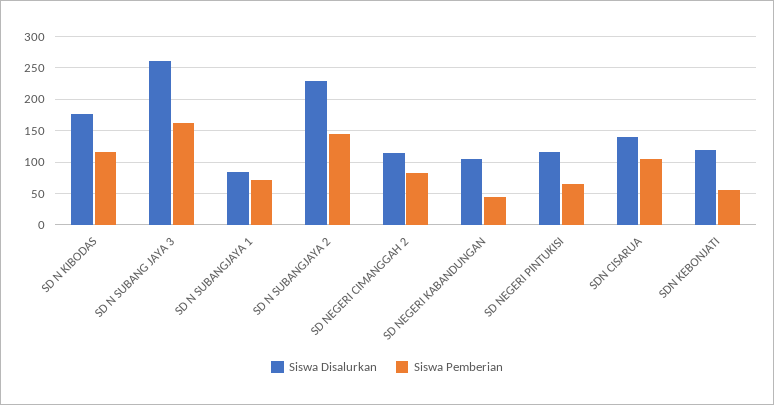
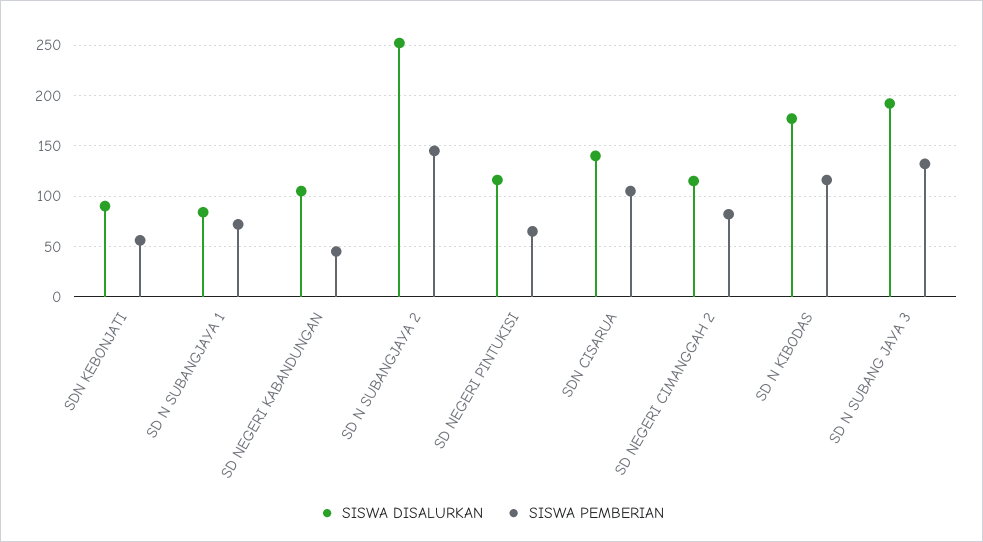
Siswa Disalurkan, SD N SUBANG JAYA 3: 260 -> 190
Siswa Pemberian, SD N SUBANG JAYA 3: 160 -> 130
Siswa Disalurkan, SD N SUBANGJAYA 2: 230 -> 250
Siswa Disalurkan, SDN KEBONJATI: 120 -> 90

